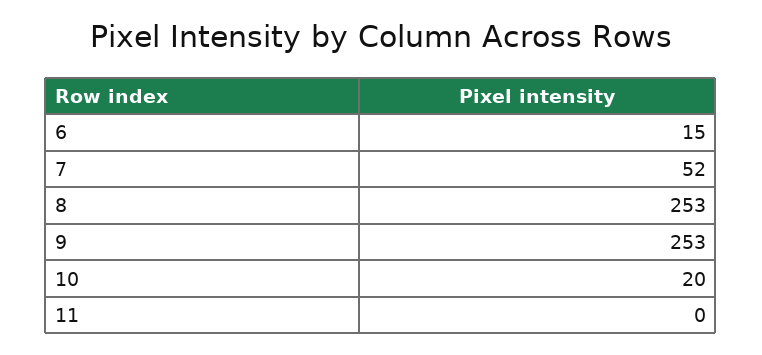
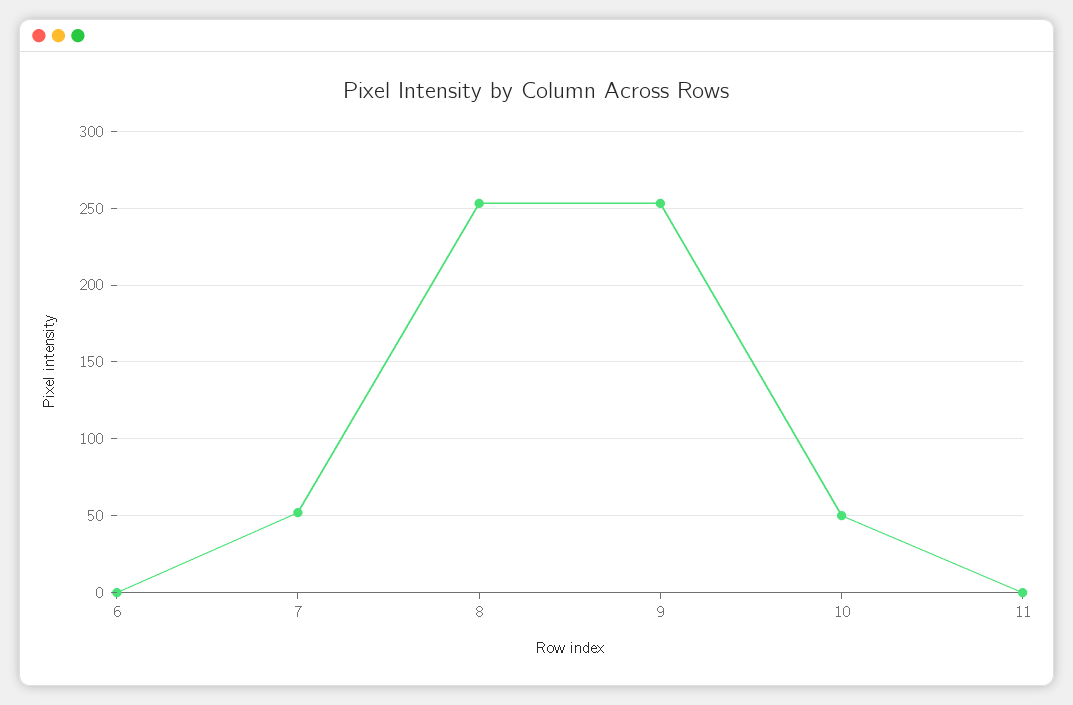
6: 15 -> 0
10: 20 -> 50

